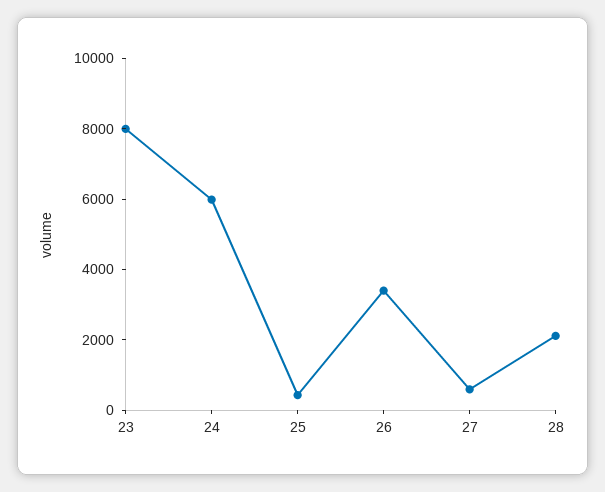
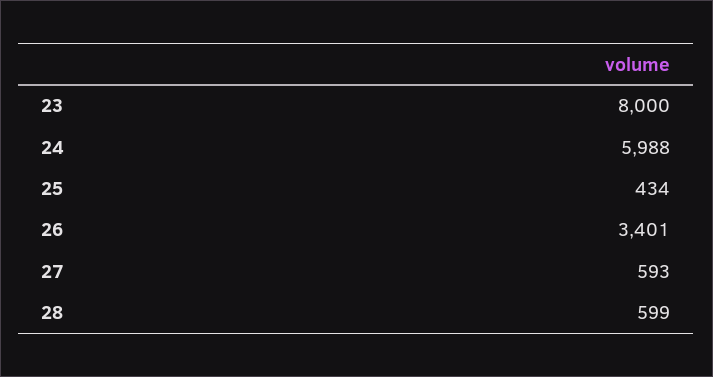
28: 2000 -> 599

